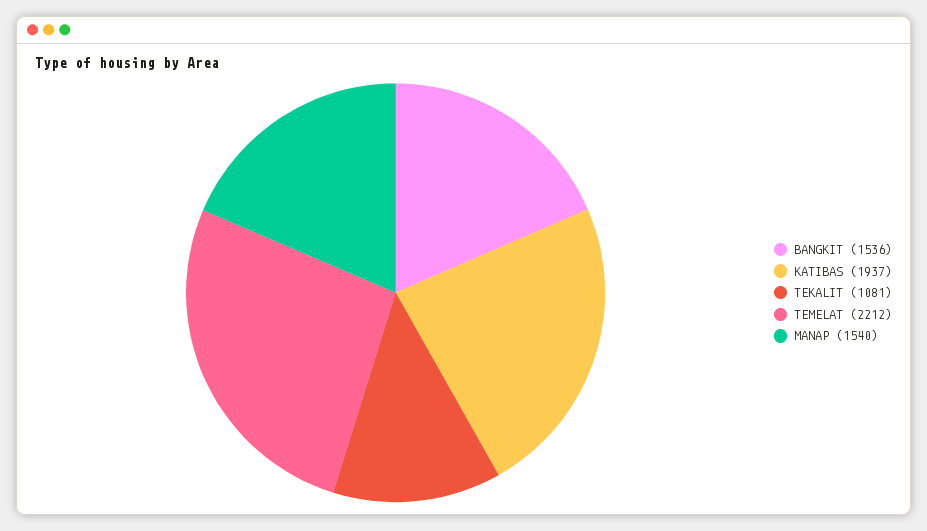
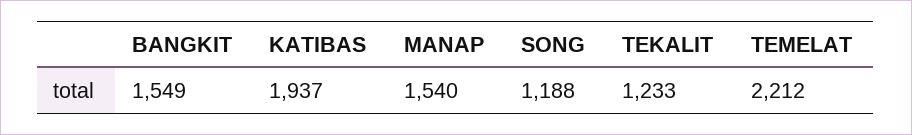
BANGKIT: 1536 -> 1549
TEKALIT: 1081 -> 1233
SONG: none -> 1188

